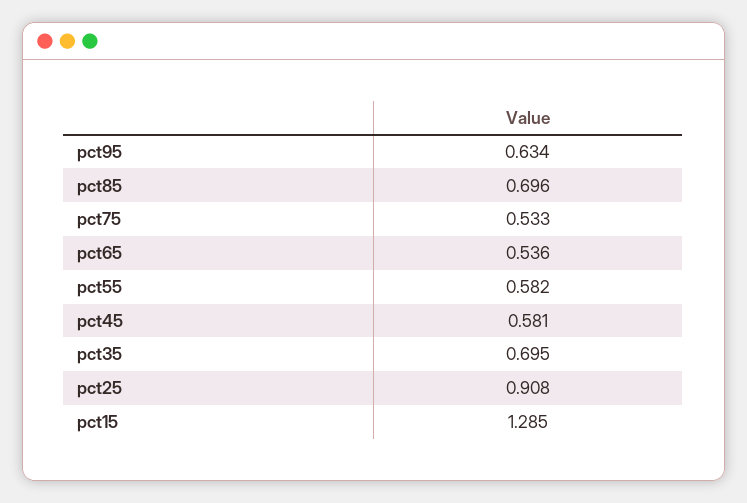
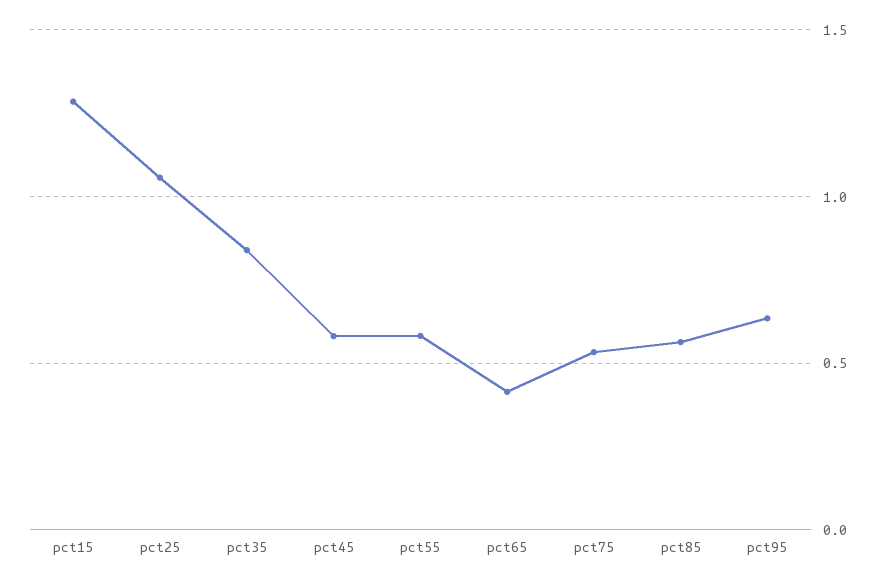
pct85: 0.696 -> 0.55
pct65: 0.536 -> 0.4
pct35: 0.695 -> 0.85
pct25: 0.908 -> 1.05

